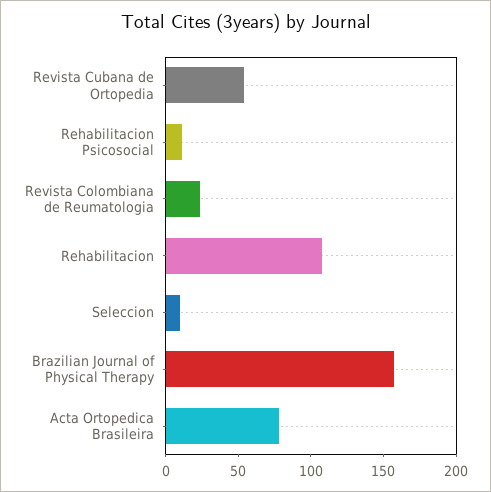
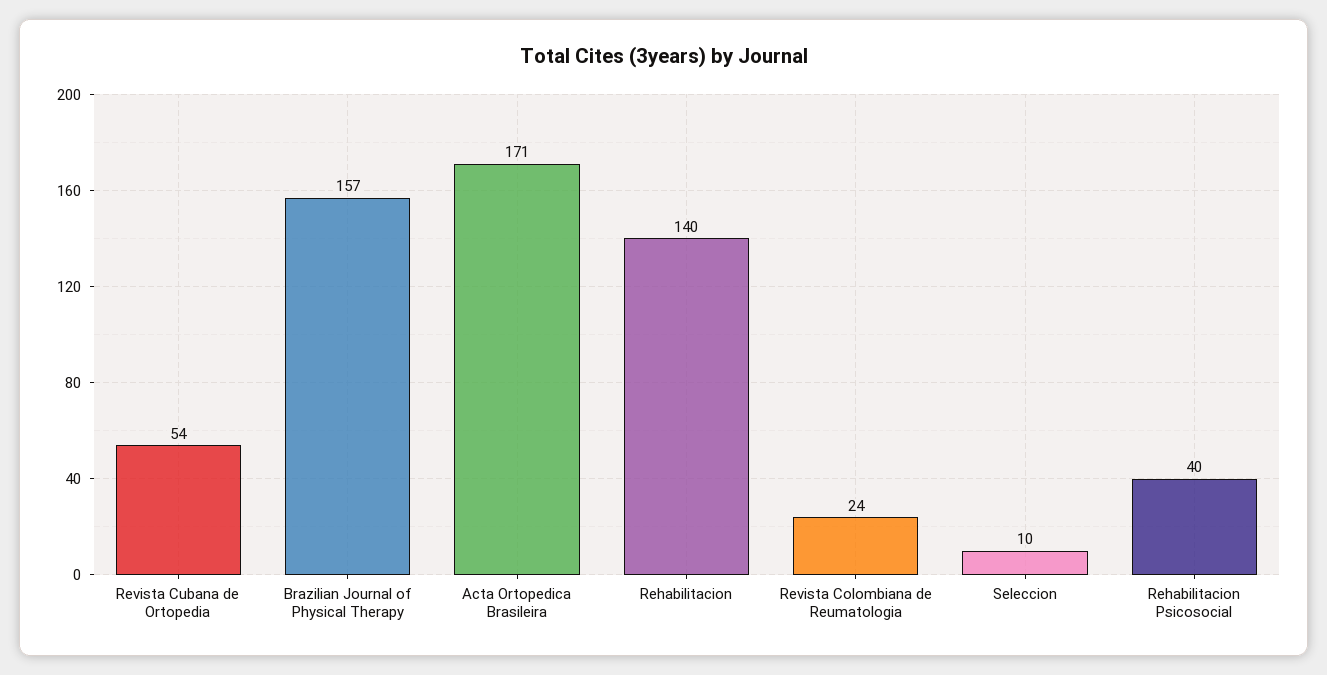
Rehabilitacion Psicosocial: 10 -> 40
Rehabilitacion: 110 -> 140
Acta Ortopedica Brasileira: 80 -> 171

